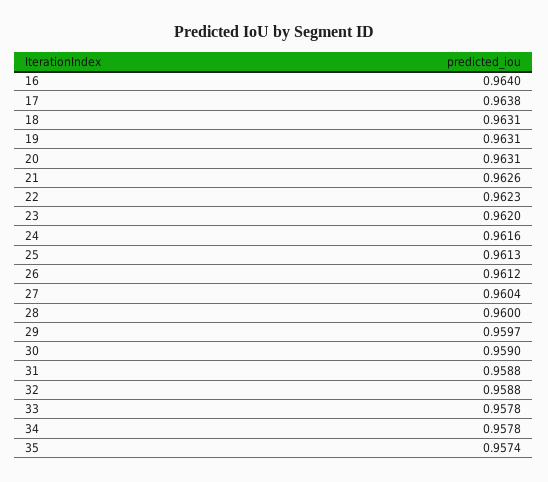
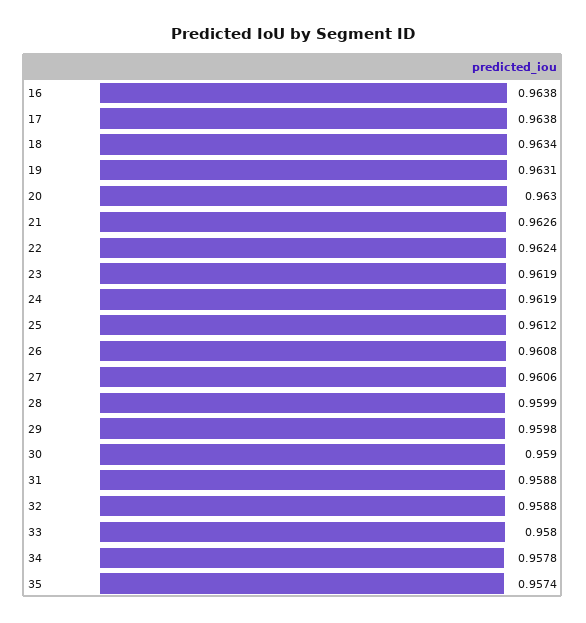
16: 0.964 -> 0.9638
18: 0.9631 -> 0.9634
20: 0.9631 -> 0.963
22: 0.9623 -> 0.9624
23: 0.962 -> 0.9619
24: 0.9616 -> 0.9619
25: 0.9613 -> 0.9612
26: 0.9612 -> 0.9608
27: 0.9604 -> 0.9606
28: 0.96 -> 0.9599
29: 0.9597 -> 0.9598
33: 0.9578 -> 0.958

